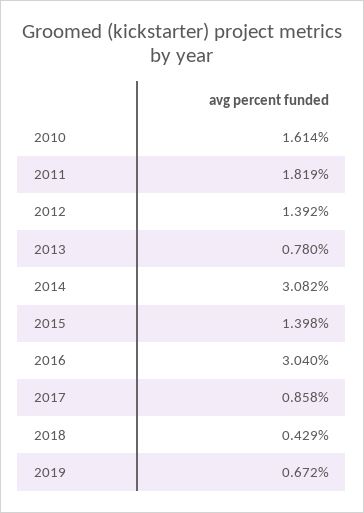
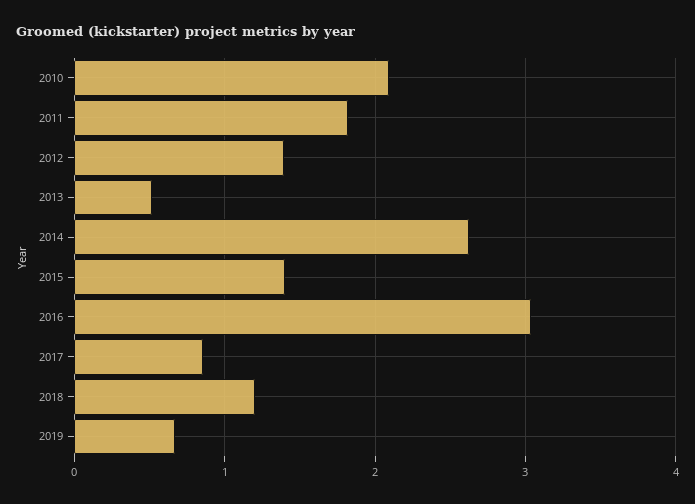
2010: 1.614 -> 2.1
2013: 0.78 -> 0.5
2014: 3.082 -> 2.6
2018: 0.429 -> 1.2

